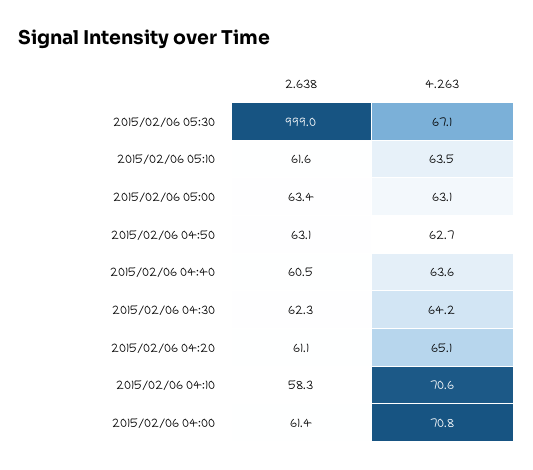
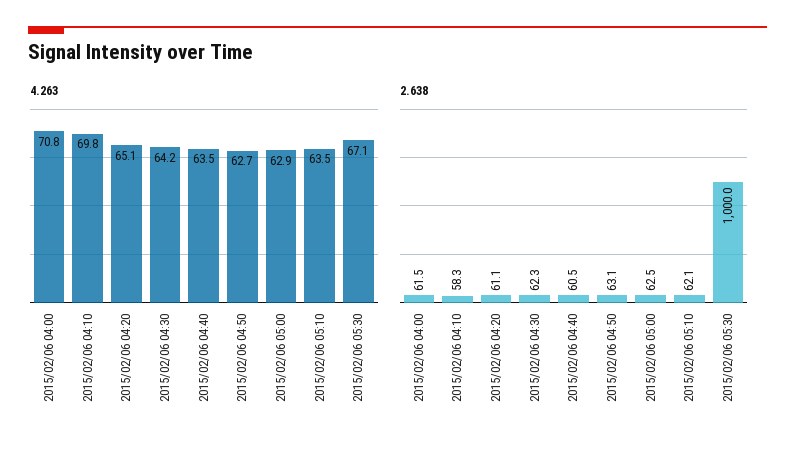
2.638, 2015/02/06 05:30: 999 -> 1000
2.638, 2015/02/06 05:10: 61.6 -> 62.1
2.638, 2015/02/06 05:00: 63.4 -> 62.5
4.263, 2015/02/06 05:00: 63.1 -> 62.9
4.263, 2015/02/06 04:40: 63.6 -> 63.5
4.263, 2015/02/06 04:10: 70.6 -> 69.8
2.638, 2015/02/06 04:00: 61.4 -> 61.5

